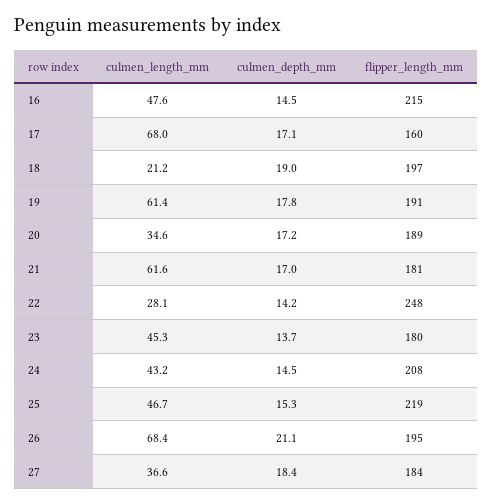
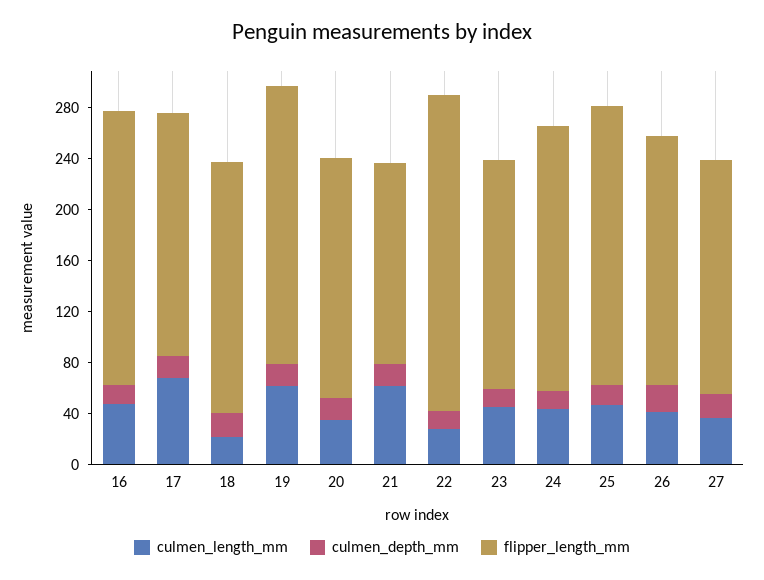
flipper_length_mm, 17: 160 -> 190
flipper_length_mm, 19: 191 -> 220
flipper_length_mm, 21: 181 -> 160
culmen_length_mm, 26: 68.4 -> 40

